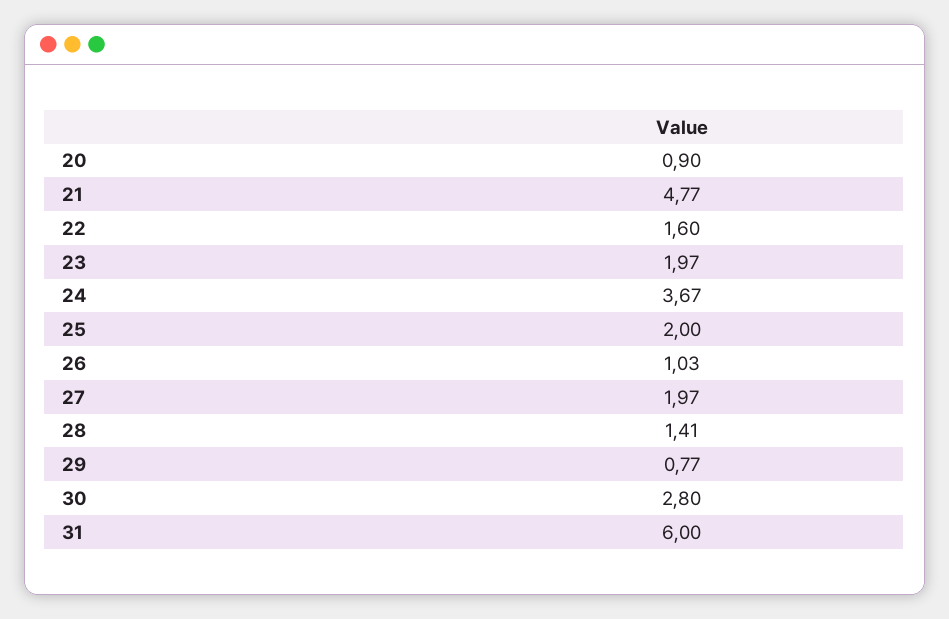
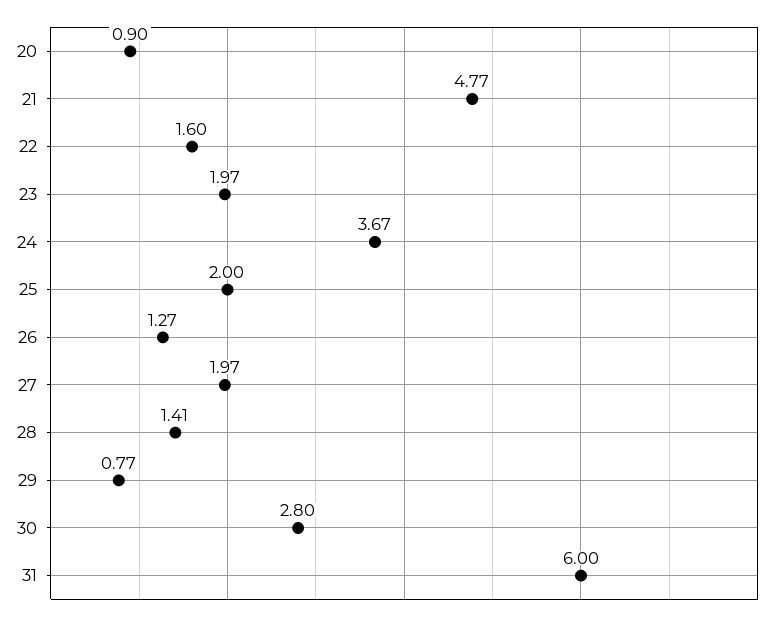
26: 1.03 -> 1.27

